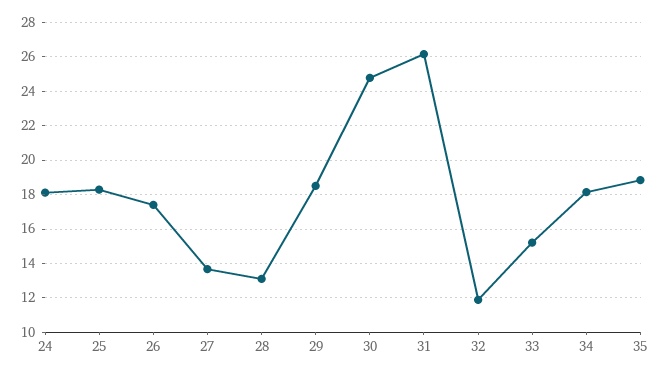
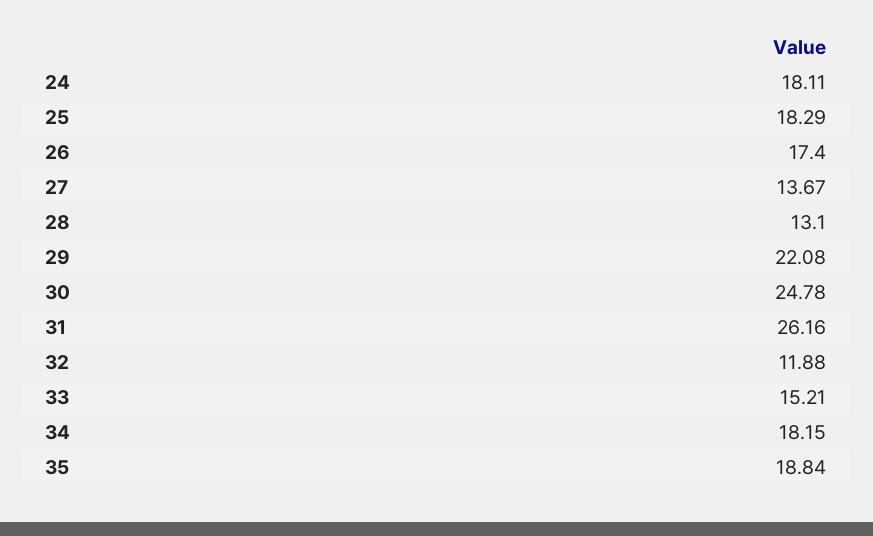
29: 18.5 -> 22.08

